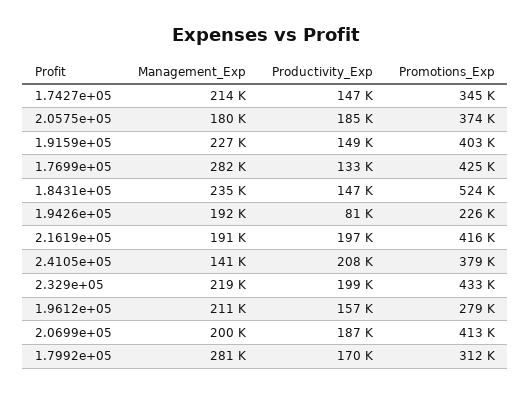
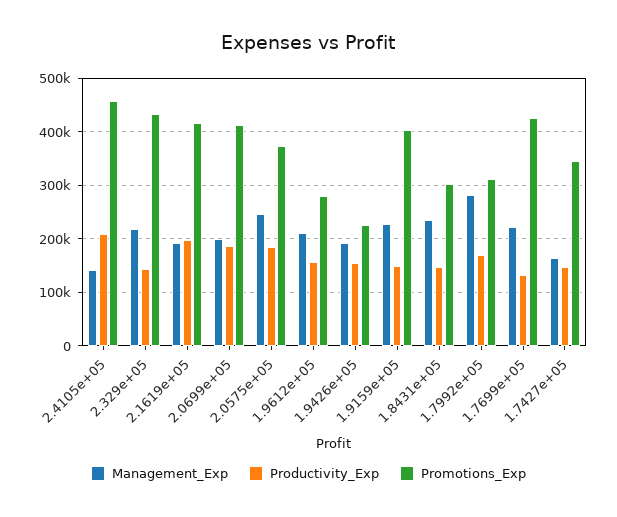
Management_Exp, 1.7427e+05: 214000 -> 160000
Management_Exp, 2.0575e+05: 180000 -> 240000
Management_Exp, 1.7699e+05: 282000 -> 220000
Promotions_Exp, 1.8431e+05: 524000 -> 300000
Productivity_Exp, 1.9426e+05: 81000 -> 160000
Promotions_Exp, 2.4105e+05: 379000 -> 460000
Productivity_Exp, 2.329e+05: 199000 -> 140000

